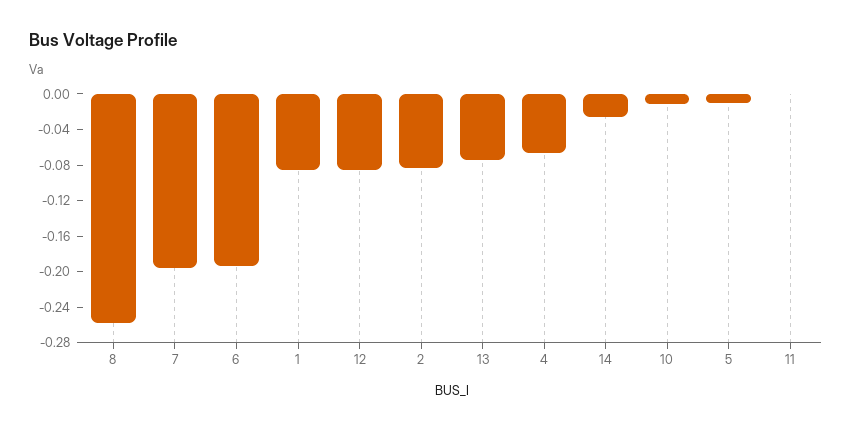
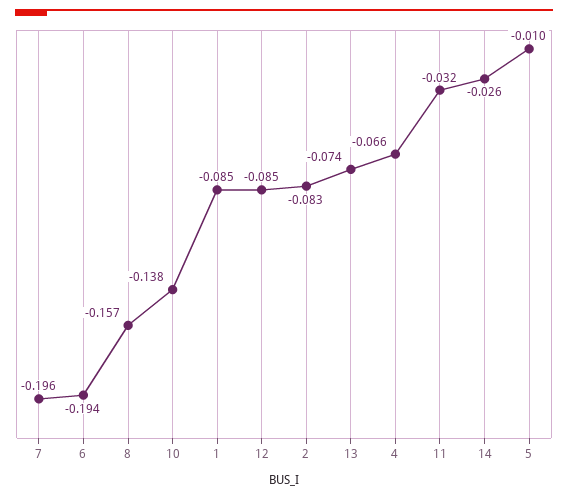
8: -0.26 -> -0.157
10: -0.01 -> -0.138
11: 0 -> -0.032

